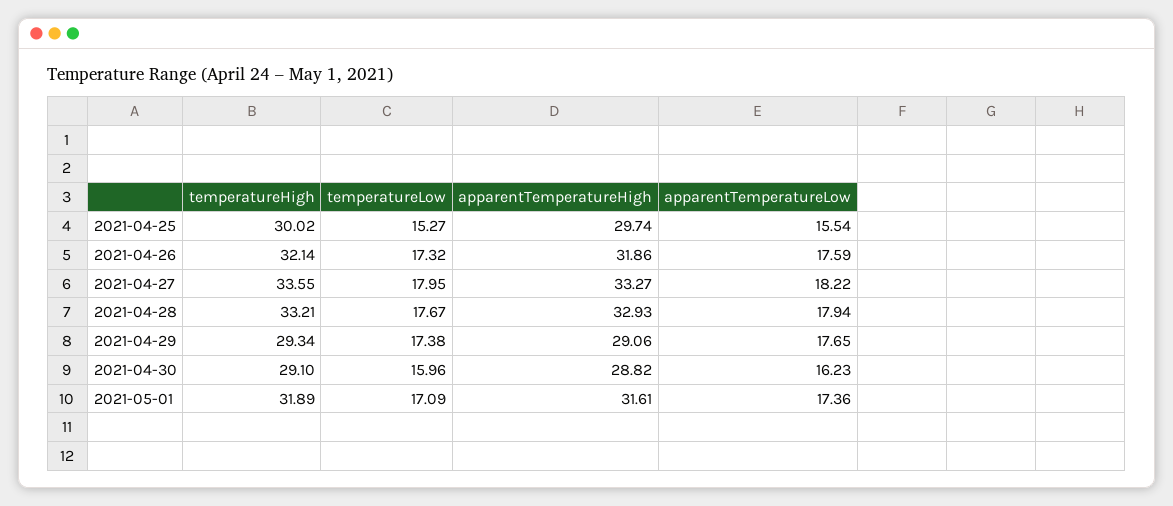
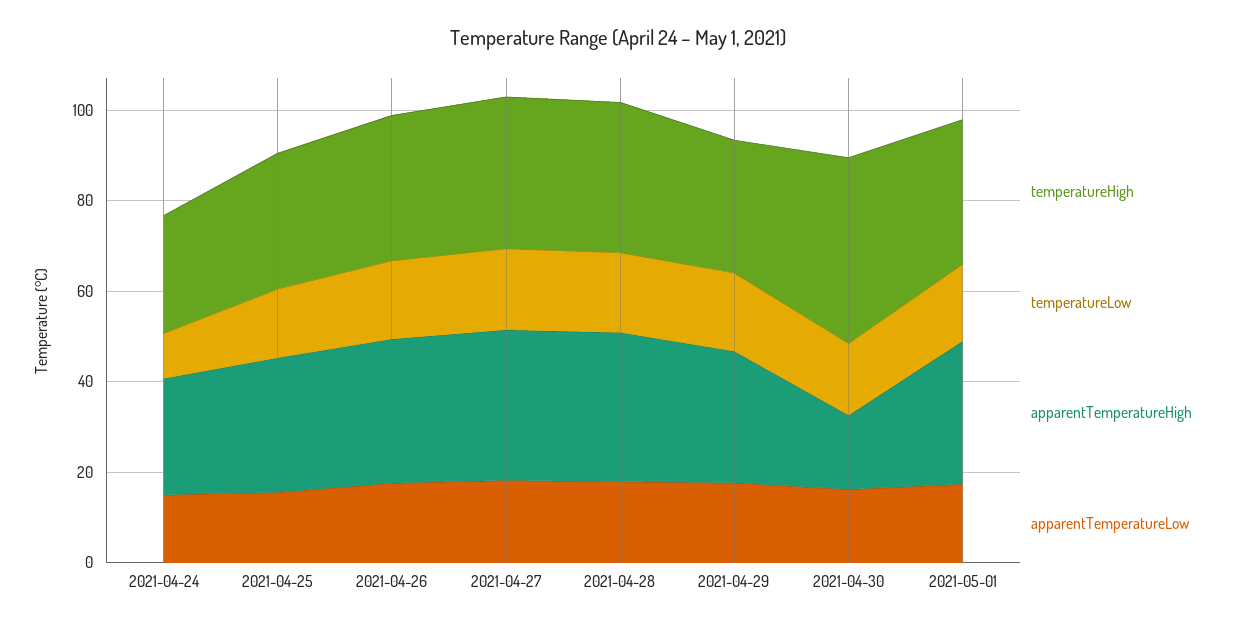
temperatureHigh, 2021-04-30: 29.1 -> 40
apparentTemperatureHigh, 2021-04-30: 28.82 -> 15
temperatureHigh, 2021-04-24: none -> 25
temperatureLow, 2021-04-24: none -> 10
apparentTemperatureHigh, 2021-04-24: none -> 25
apparentTemperatureLow, 2021-04-24: none -> 15

